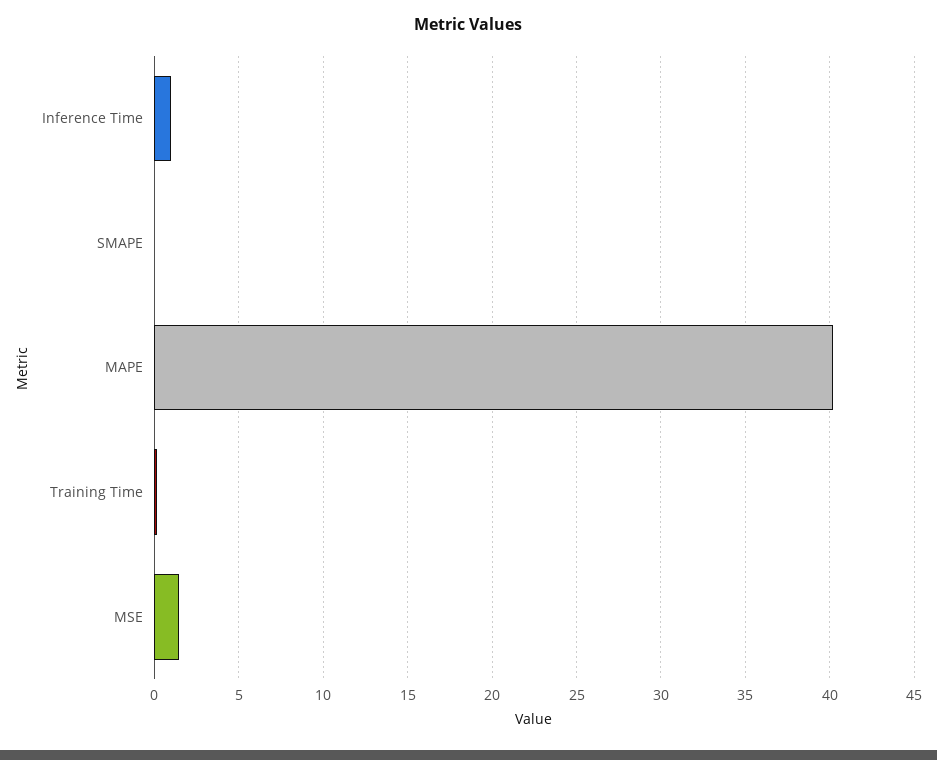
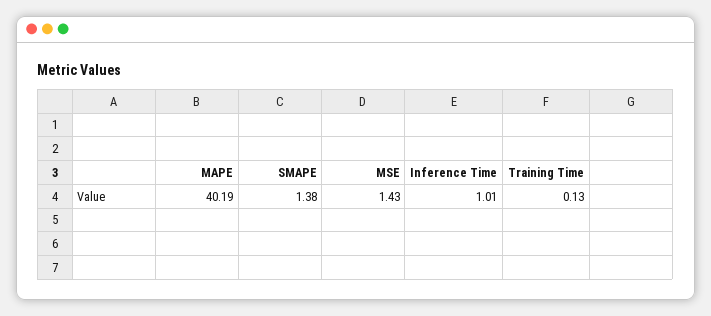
SMAPE: 0 -> 1.38

